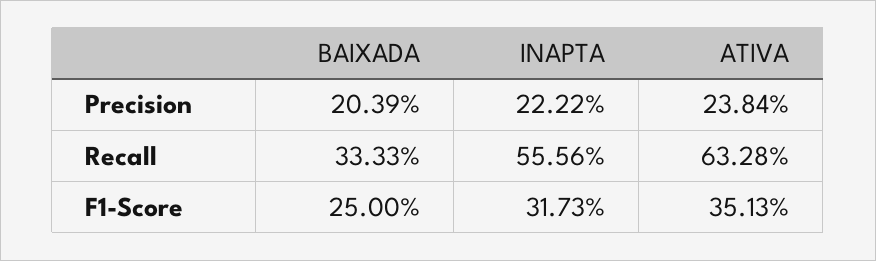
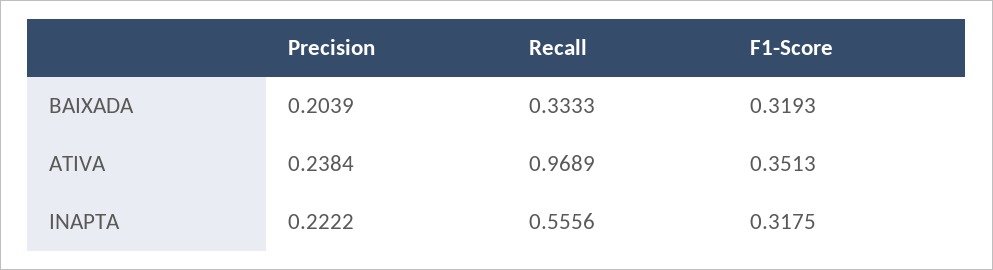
ATIVA, Recall: 0.6328 -> 0.9689
BAIXADA, F1-Score: 0.25 -> 0.3193
INAPTA, F1-Score: 0.3173 -> 0.3175

